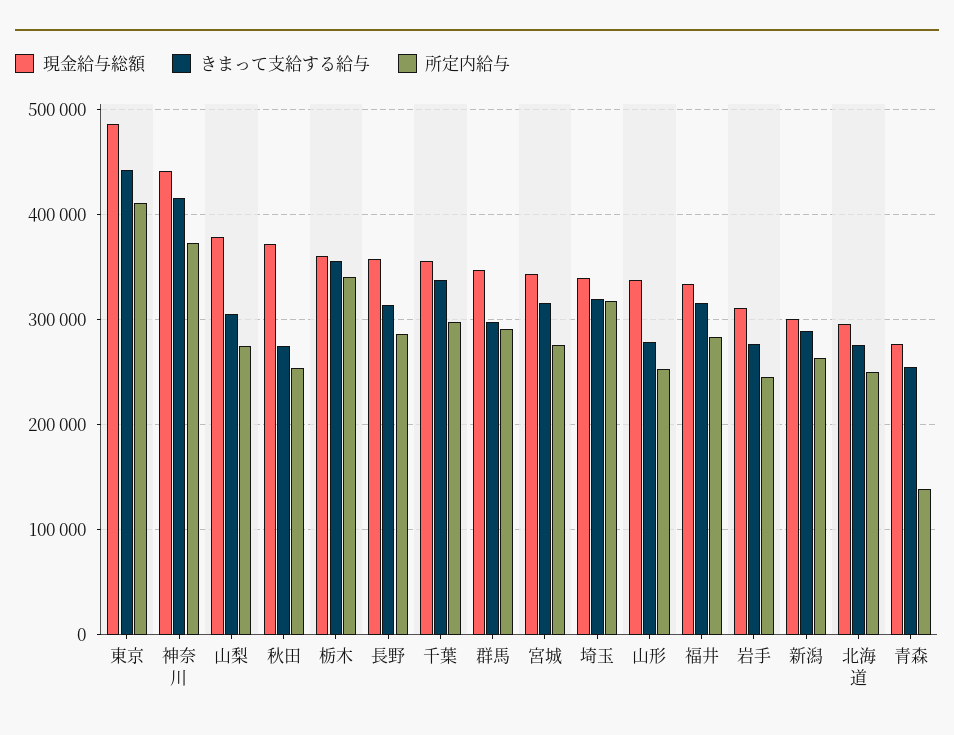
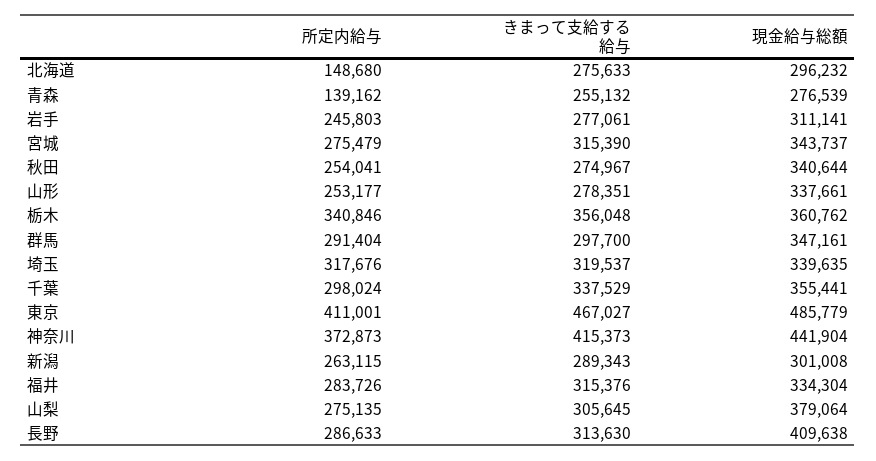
きまって支給する給与, 東京: 440000 -> 467027
現金給与総額, 秋田: 370000 -> 340644
現金給与総額, 長野: 360000 -> 409638
所定内給与, 北海道: 250000 -> 148680

